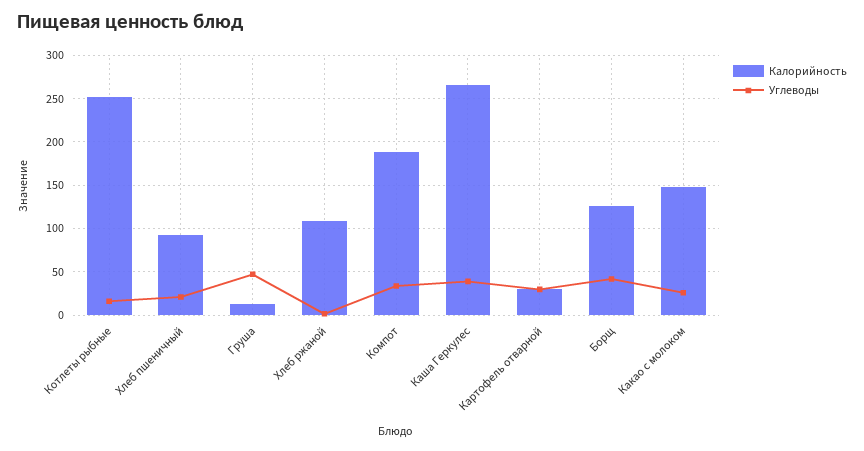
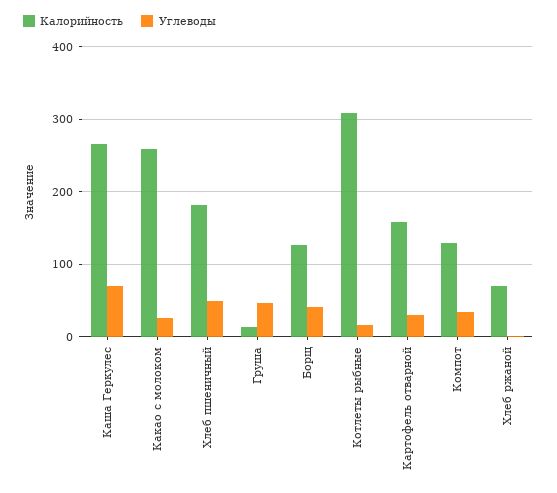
Калорийность, Котлеты рыбные: 250 -> 310
Калорийность, Хлеб пшеничный: 90 -> 180
Углеводы, Хлеб пшеничный: 20 -> 50
Калорийность, Хлеб ржаной: 110 -> 70
Калорийность, Компот: 190 -> 130
Углеводы, Каша Геркулес: 40 -> 70
Калорийность, Картофель отварной: 30 -> 160
Калорийность, Какао с молоком: 150 -> 260

